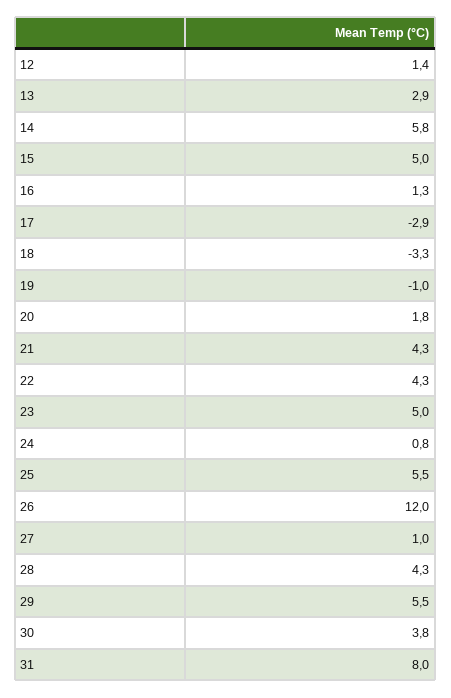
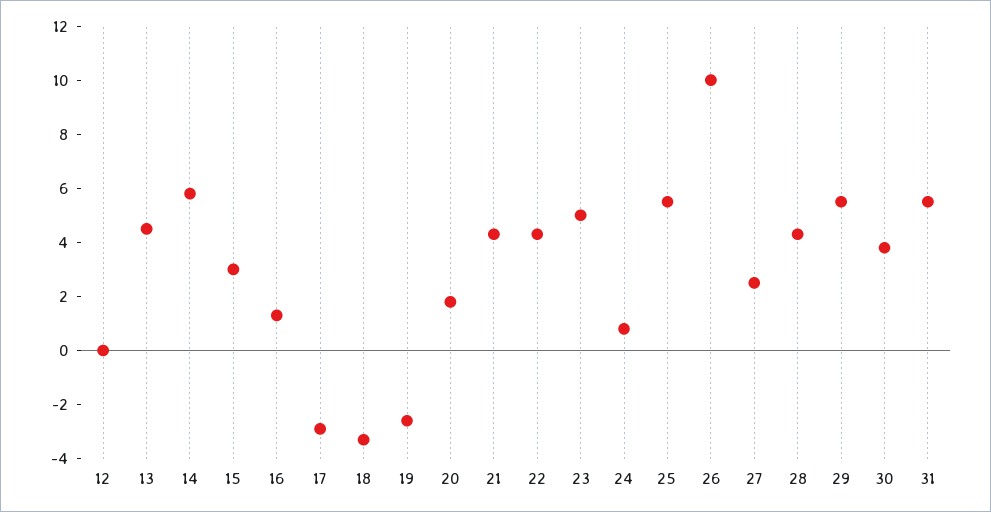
12: 1.4 -> 0
13: 2.9 -> 4.5
15: 5 -> 3
19: -1 -> -2.5
26: 12 -> 10
27: 1 -> 2.5
31: 8 -> 5.5

